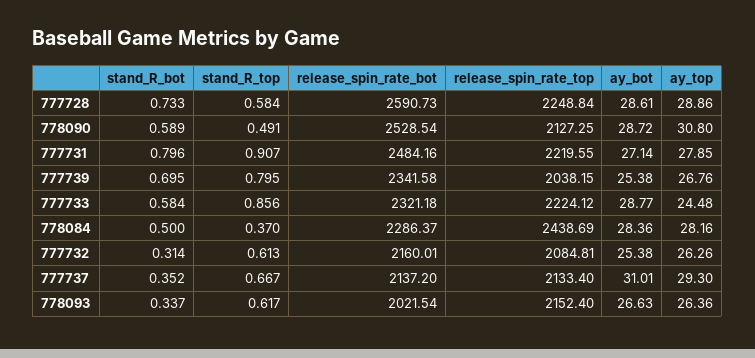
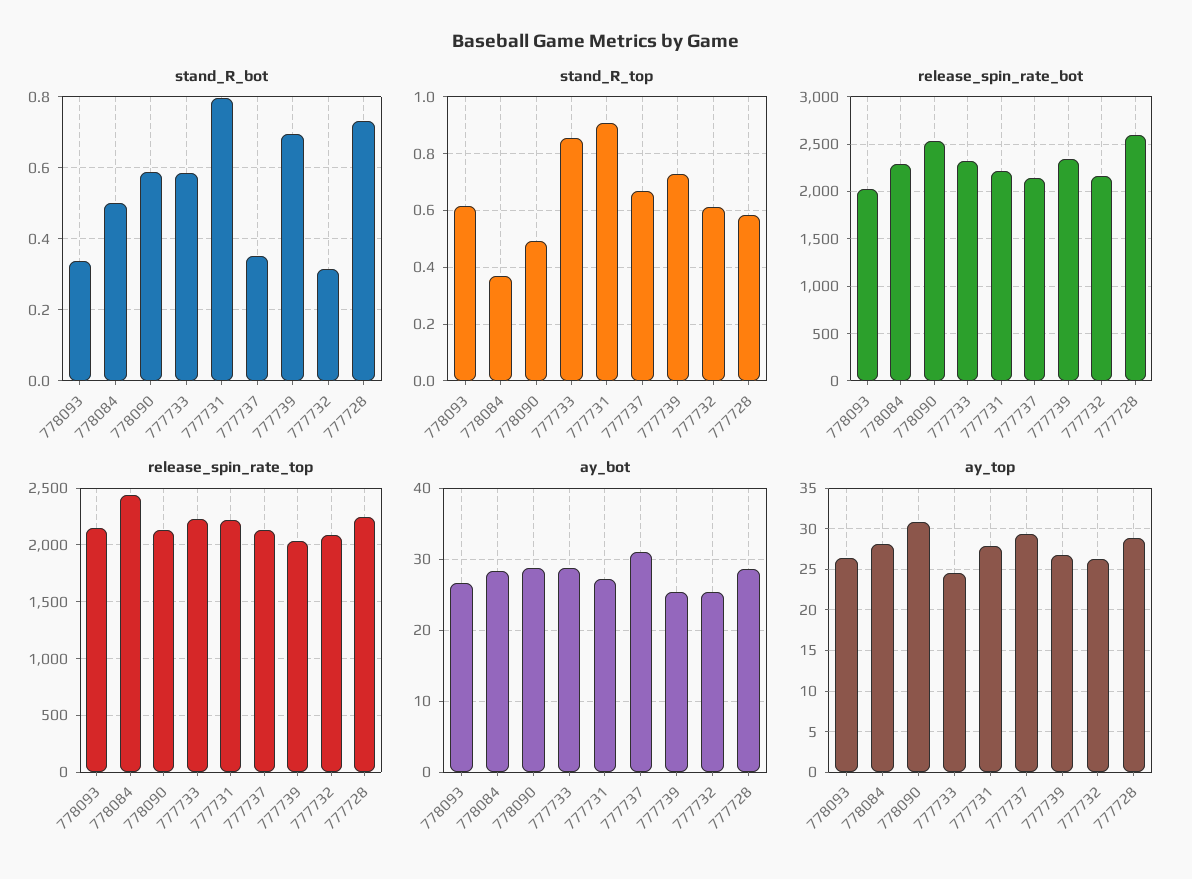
release_spin_rate_bot, 777731: 2484.16 -> 2200
stand_R_top, 777739: 0.795 -> 0.725

